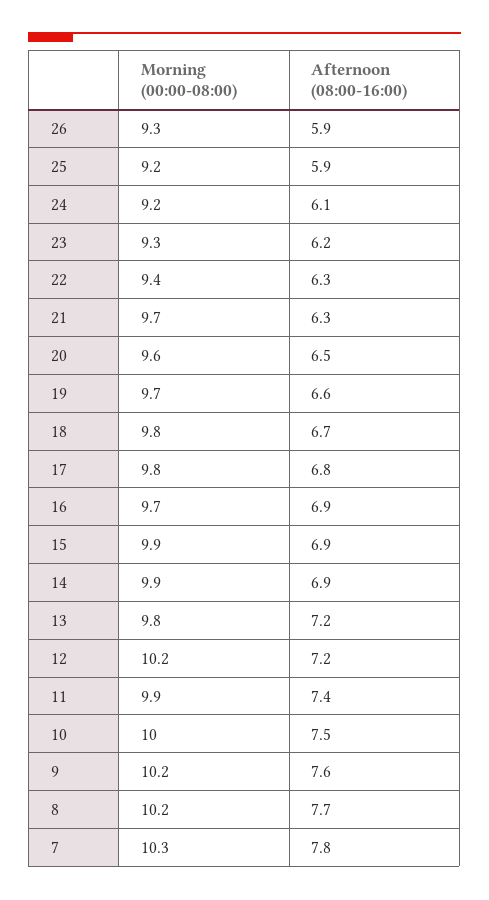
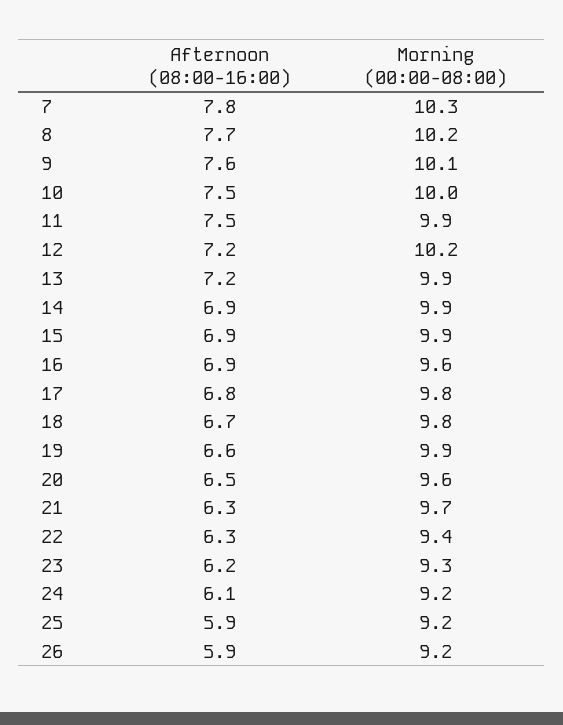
Morning (00:00-08:00), 26: 9.3 -> 9.2
Morning (00:00-08:00), 19: 9.7 -> 9.9
Morning (00:00-08:00), 16: 9.7 -> 9.6
Morning (00:00-08:00), 13: 9.8 -> 9.9
Afternoon (08:00-16:00), 11: 7.4 -> 7.5
Morning (00:00-08:00), 9: 10.2 -> 10.1

